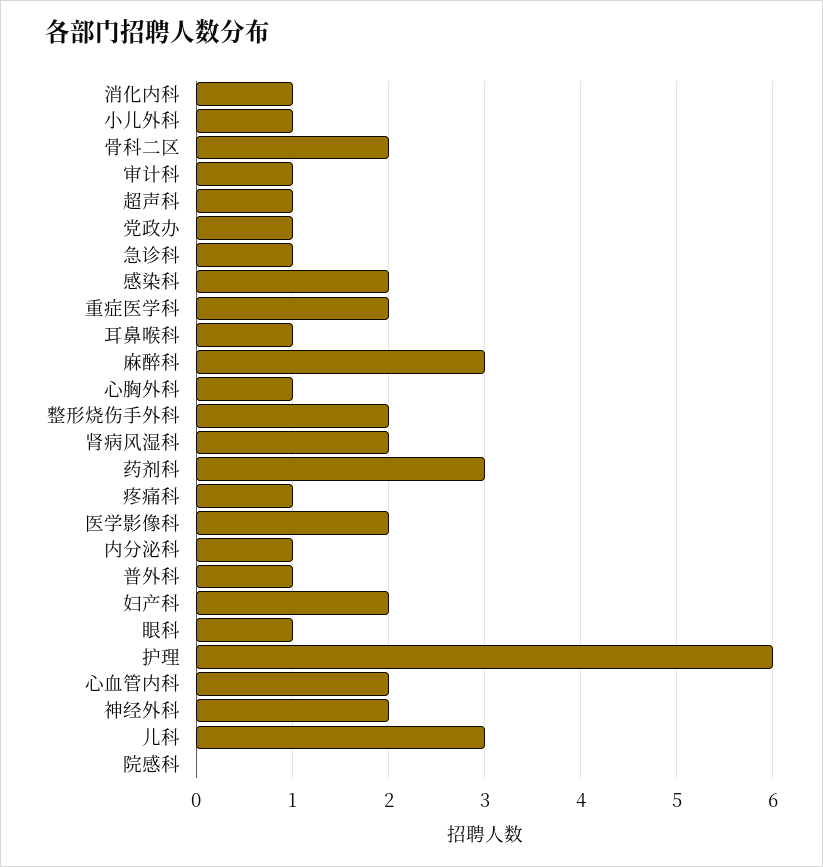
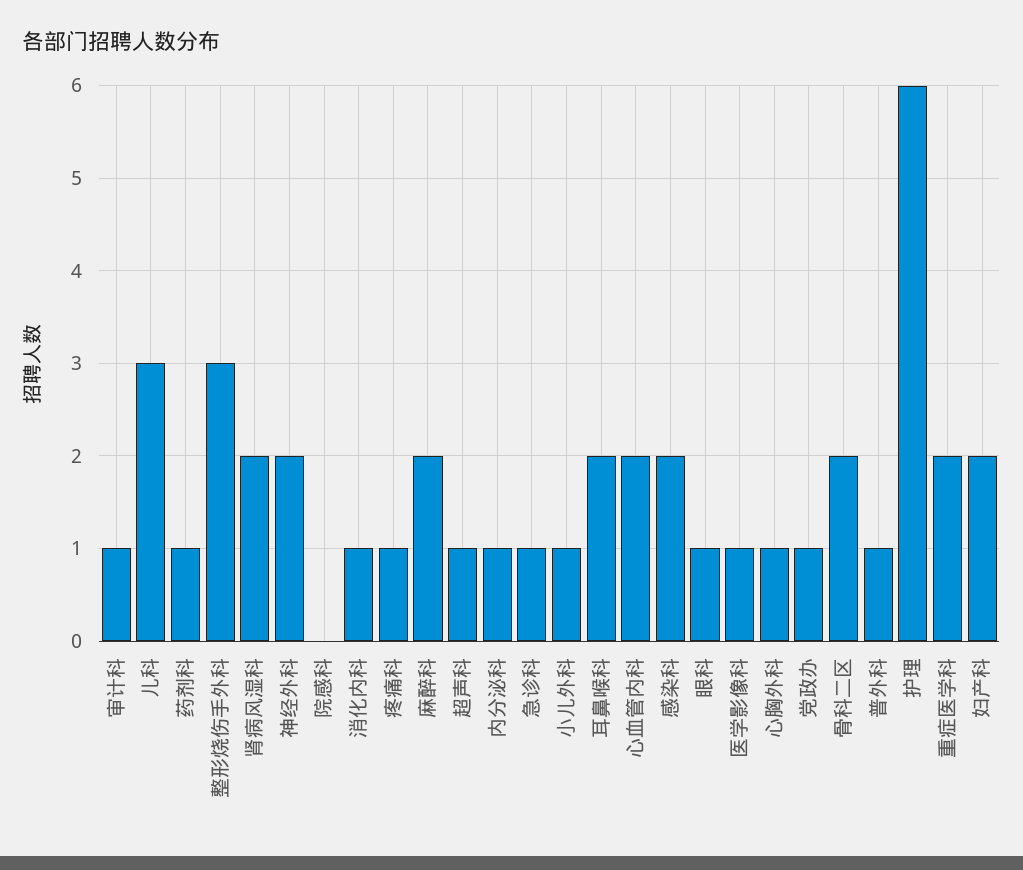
耳鼻喉科: 1 -> 2
麻醉科: 3 -> 2
整形烧伤手外科: 2 -> 3
药剂科: 3 -> 1
医学影像科: 2 -> 1

